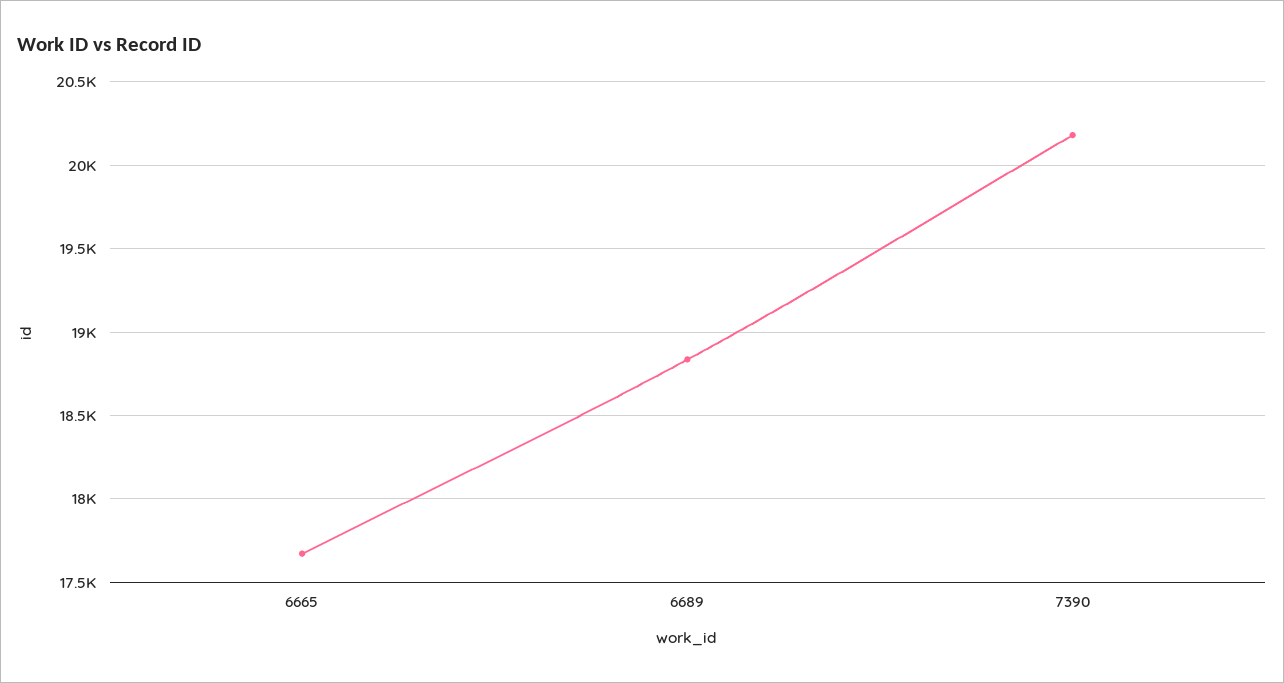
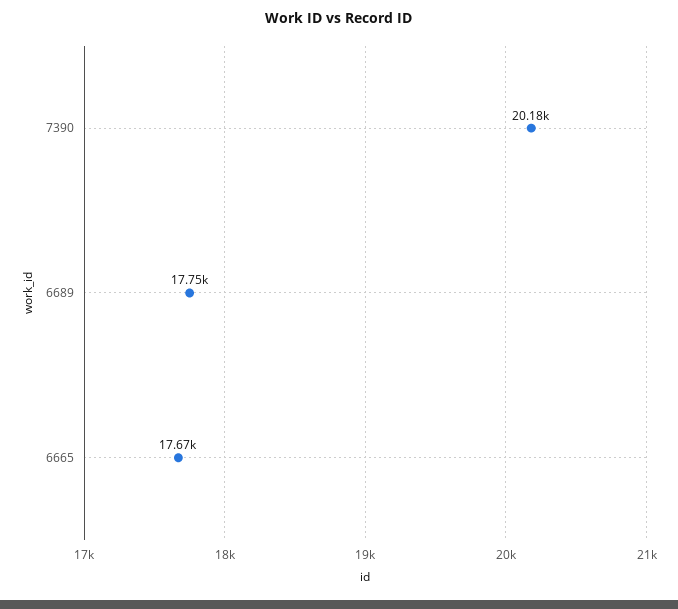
6689: 18850 -> 17750

